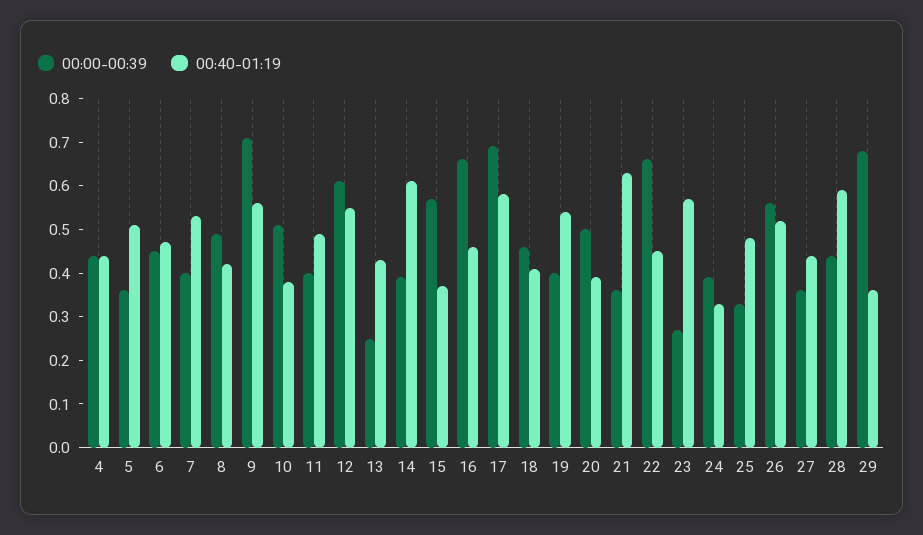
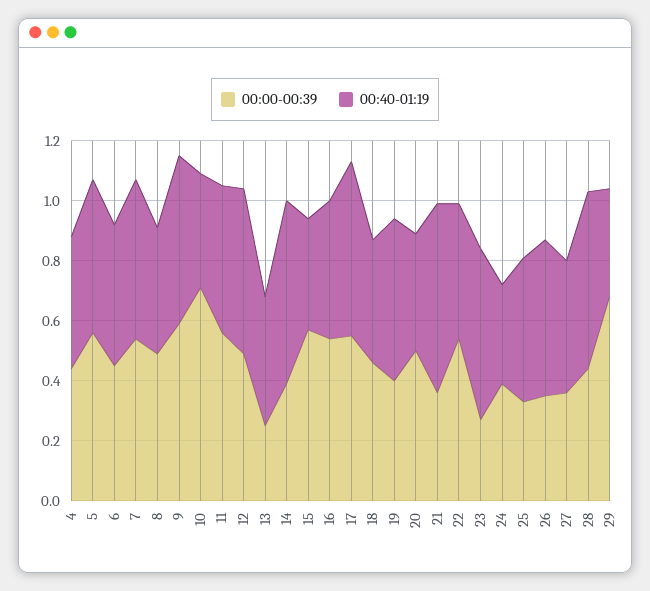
00:00-00:39, 5: 0.35 -> 0.55
00:00-00:39, 7: 0.4 -> 0.55
00:00-00:39, 9: 0.7 -> 0.6
00:00-00:39, 10: 0.5 -> 0.7
00:00-00:39, 11: 0.4 -> 0.55
00:00-00:39, 12: 0.6 -> 0.5
00:00-00:39, 16: 0.65 -> 0.55
00:00-00:39, 17: 0.7 -> 0.55
00:00-00:39, 22: 0.65 -> 0.55
00:00-00:39, 26: 0.55 -> 0.35

